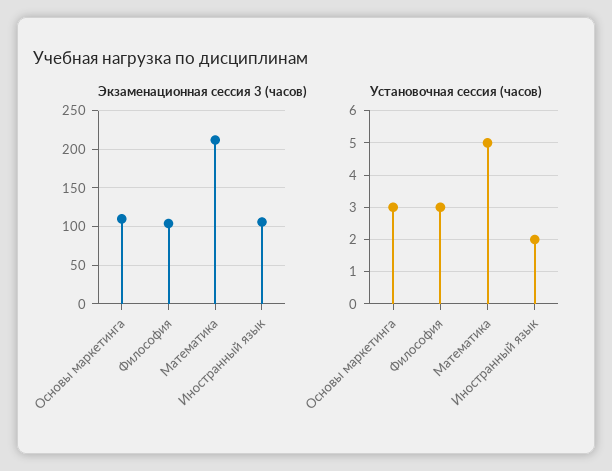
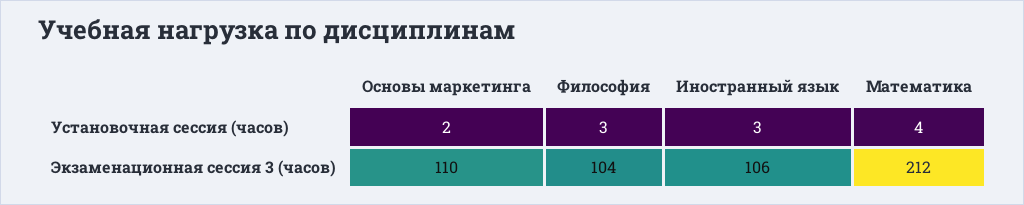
Установочная сессия (часов), Основы маркетинга: 3 -> 2
Установочная сессия (часов), Математика: 5 -> 4
Установочная сессия (часов), Иностранный язык: 2 -> 3

